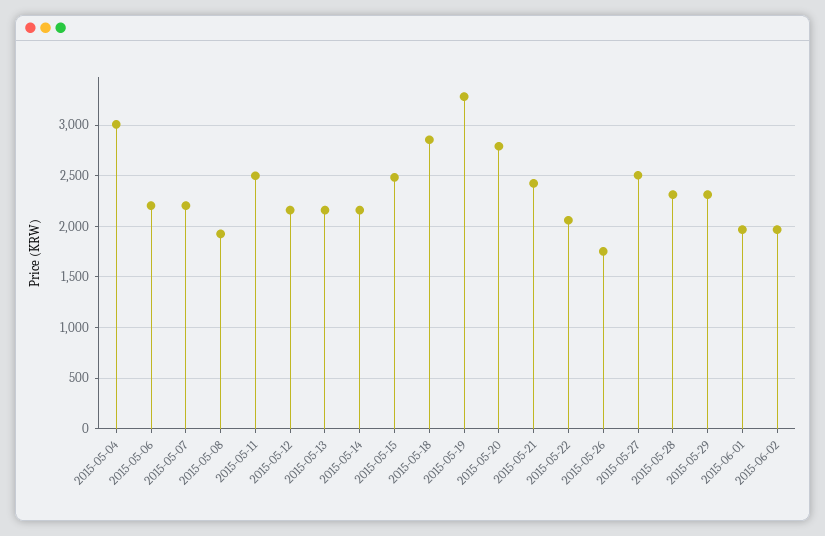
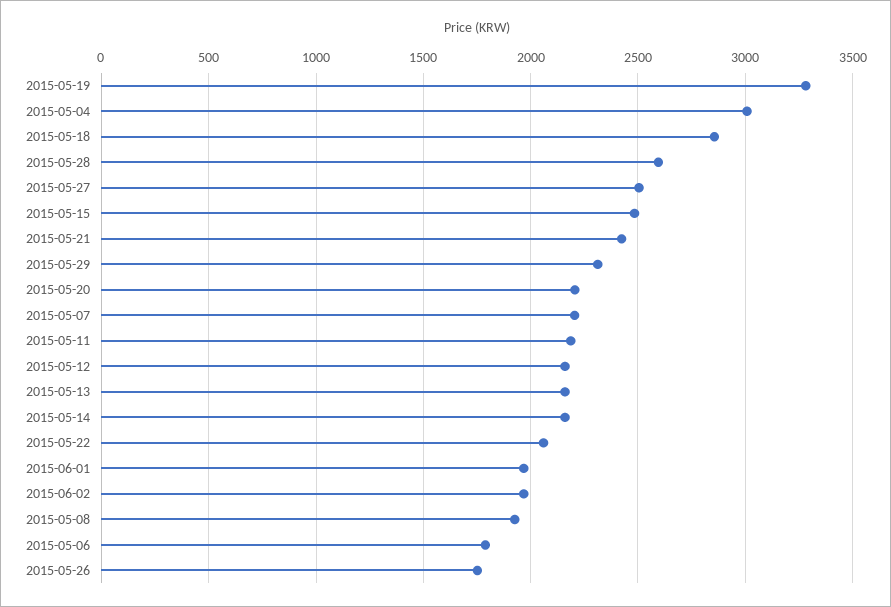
2015-05-06: 2200 -> 1800
2015-05-11: 2500 -> 2200
2015-05-20: 2800 -> 2200
2015-05-28: 2300 -> 2600

